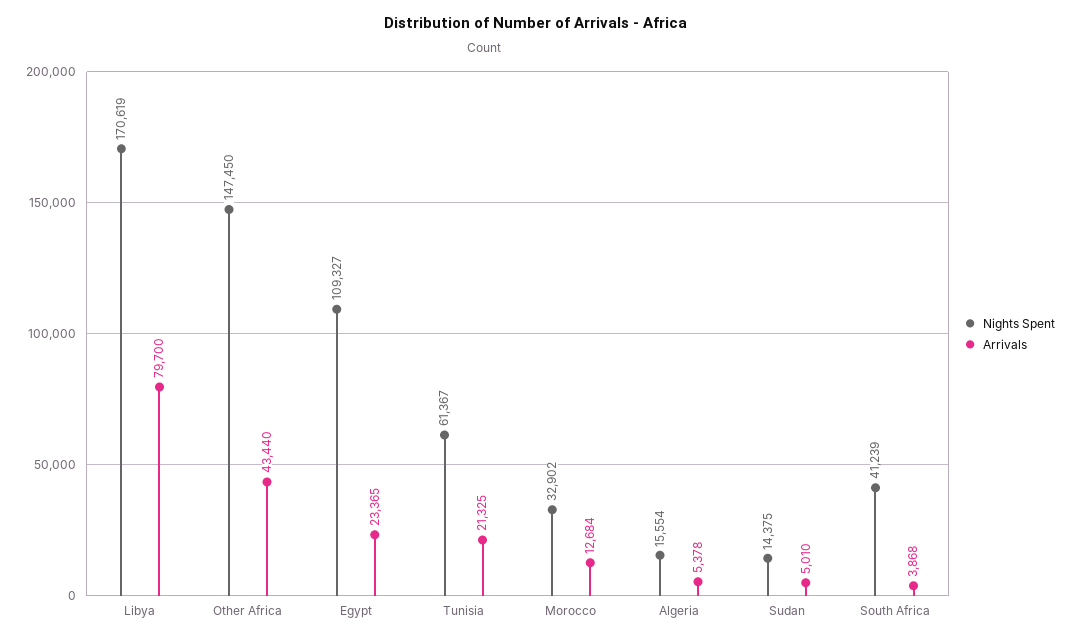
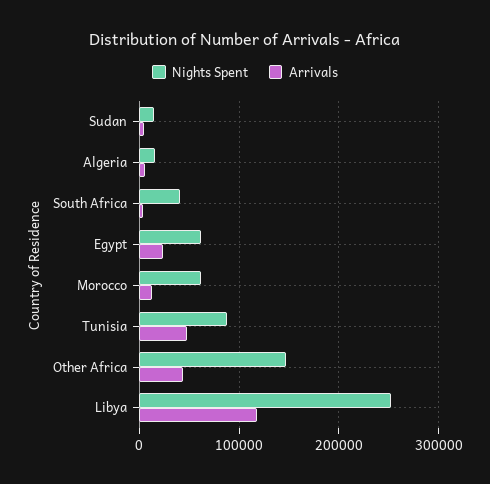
Nights Spent, Libya: 170619 -> 250000
Arrivals, Libya: 79700 -> 120000
Nights Spent, Egypt: 109327 -> 60000
Nights Spent, Tunisia: 61367 -> 90000
Arrivals, Tunisia: 21325 -> 50000
Nights Spent, Morocco: 32902 -> 60000

